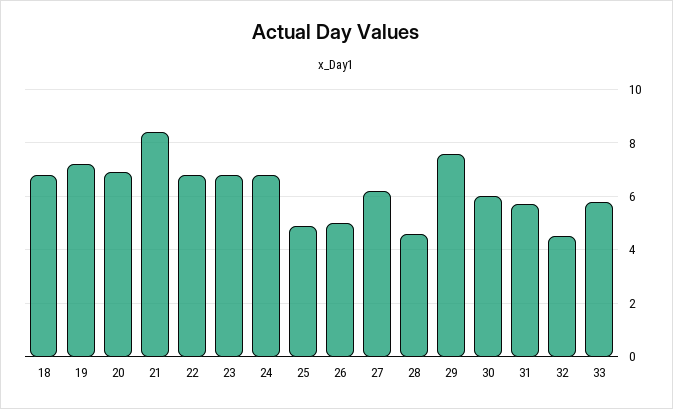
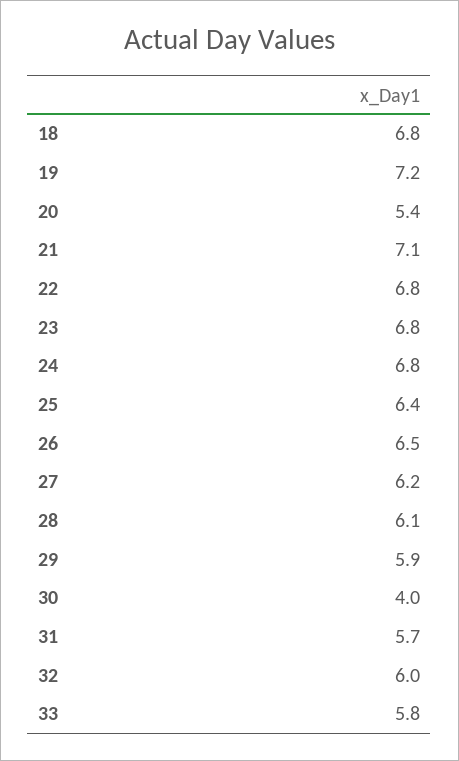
20: 7 -> 5.4
21: 8.5 -> 7.1
25: 5 -> 6.4
26: 5 -> 6.5
28: 4.5 -> 6.1
29: 7.5 -> 5.9
30: 6 -> 4
32: 4.5 -> 6

